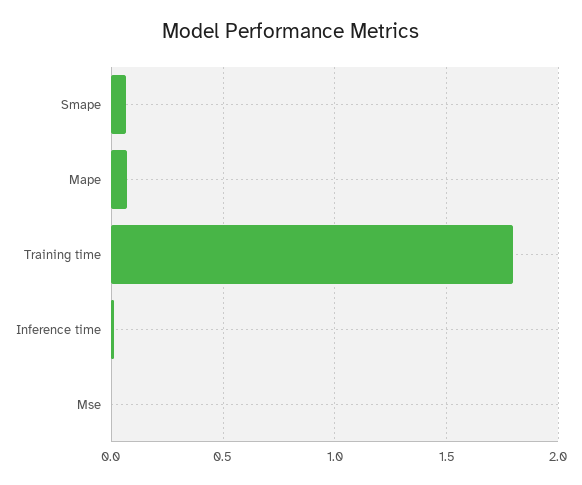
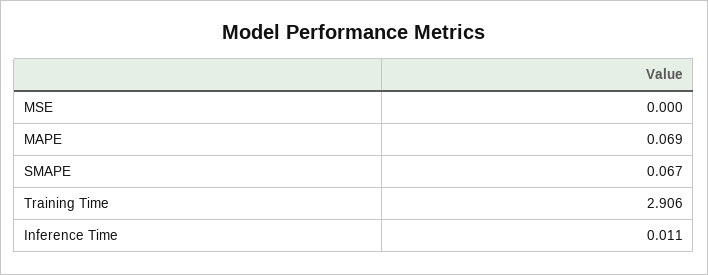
Training time: 1.8 -> 2.906

